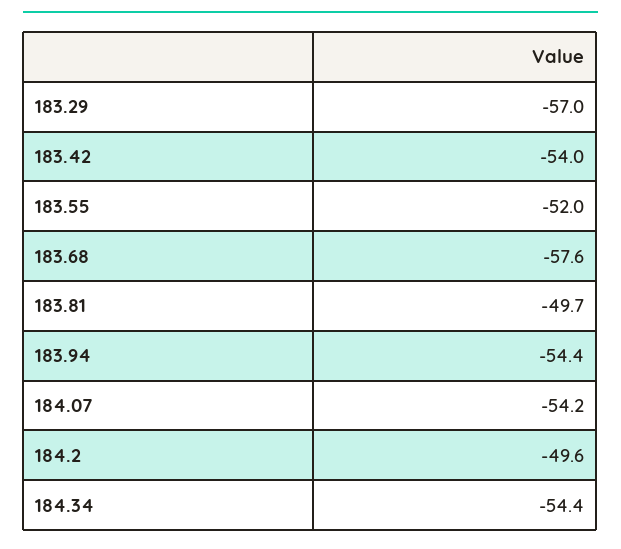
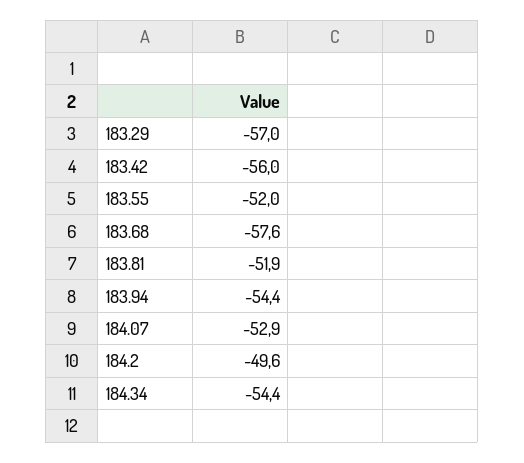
183.42: -54 -> -56
183.81: -49.7 -> -51.9
184.07: -54.2 -> -52.9

